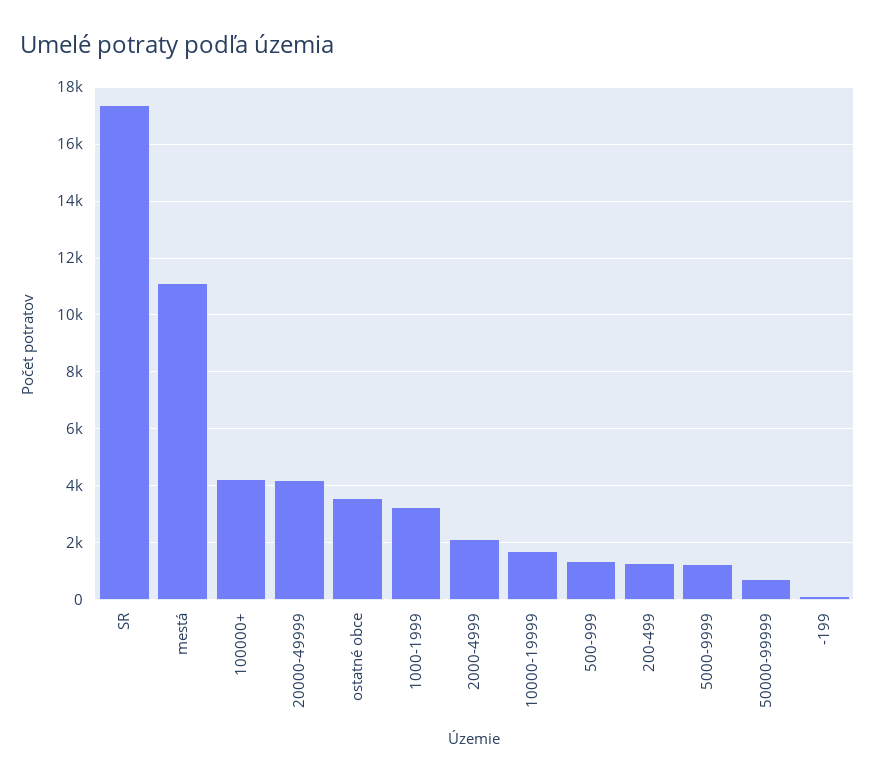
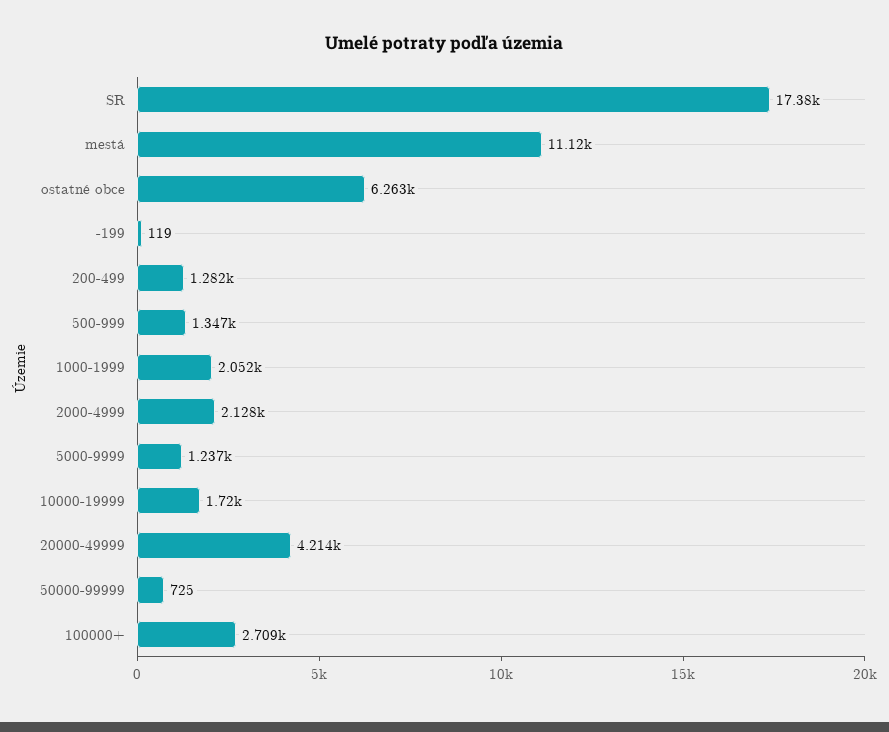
100000+: 4250 -> 2709
ostatné obce: 3500 -> 6263
1000-1999: 3250 -> 2052

